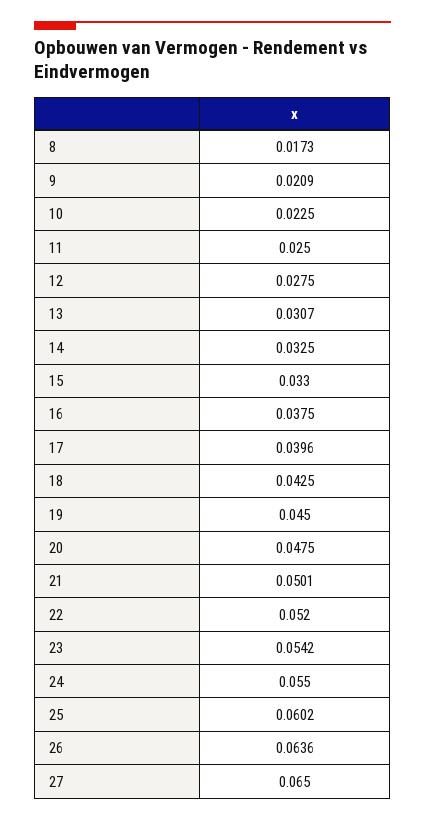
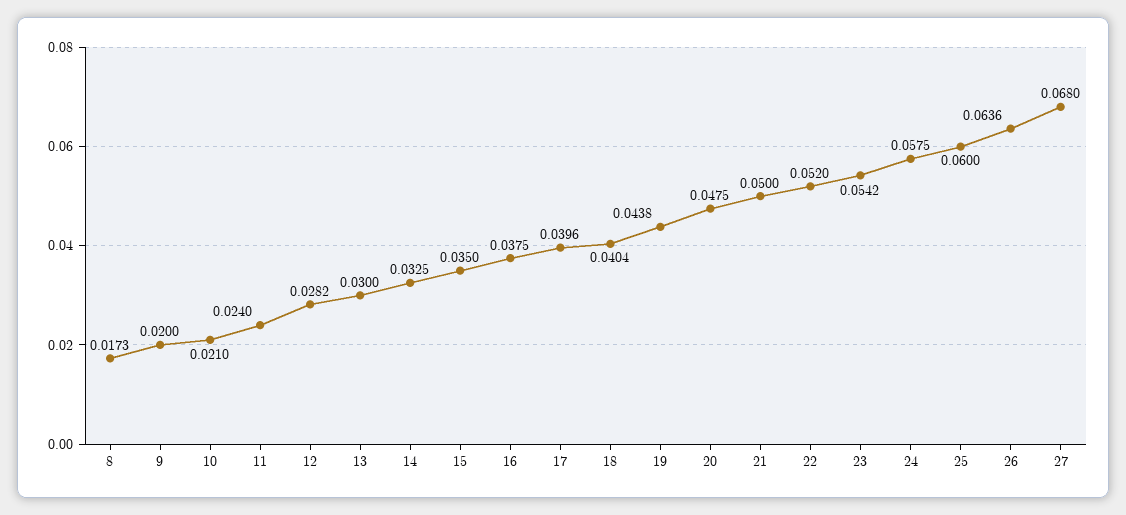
9: 0.0209 -> 0.02
10: 0.0225 -> 0.021
11: 0.025 -> 0.024
12: 0.0275 -> 0.0282
13: 0.0307 -> 0.03
15: 0.033 -> 0.035
18: 0.0425 -> 0.0404
19: 0.045 -> 0.0438
21: 0.0501 -> 0.05
24: 0.055 -> 0.0575
25: 0.0602 -> 0.06
27: 0.065 -> 0.068

